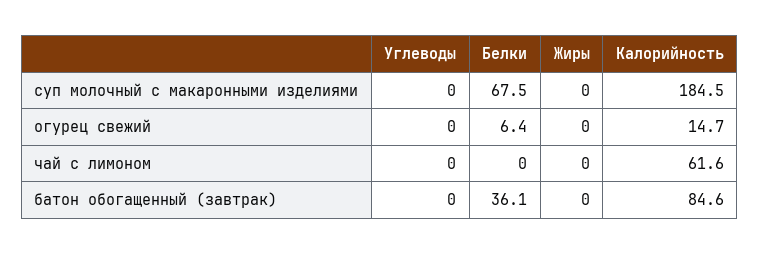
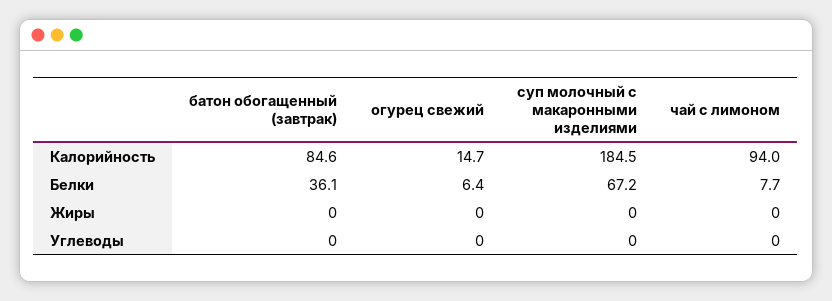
Белки, суп молочный с макаронными изделиями: 67.5 -> 67.2
Белки, чай с лимоном: 0 -> 7.7
Калорийность, чай с лимоном: 61.6 -> 94

